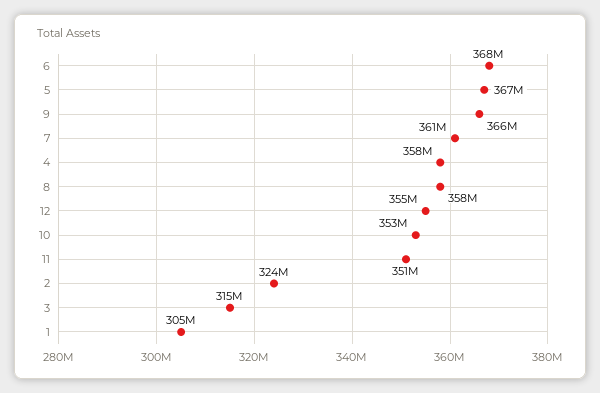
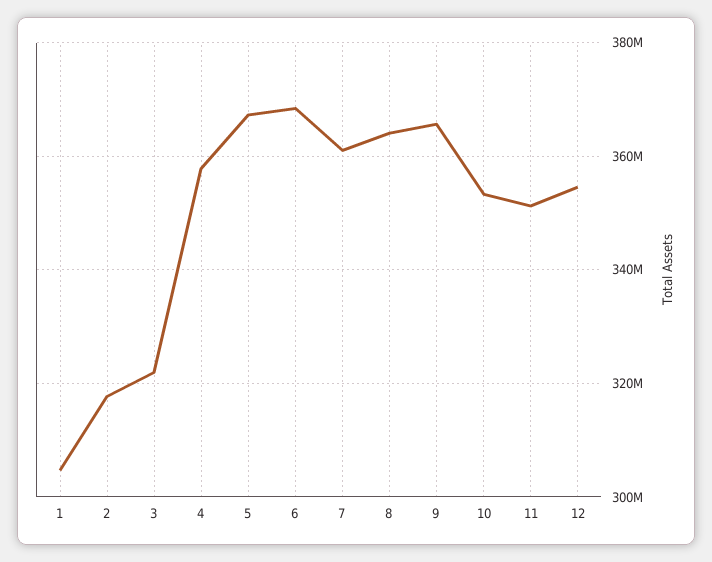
8: 358000000 -> 364000000
2: 324000000 -> 318000000
3: 315000000 -> 322000000

